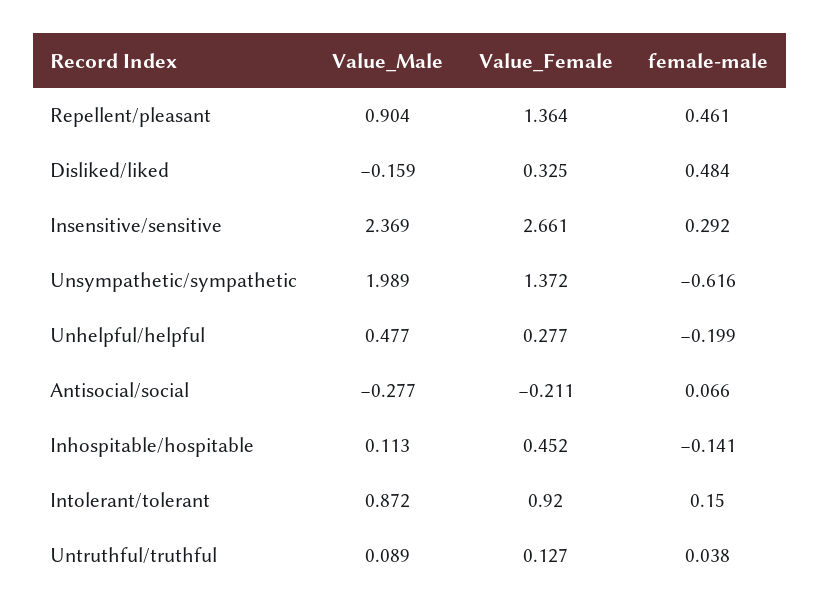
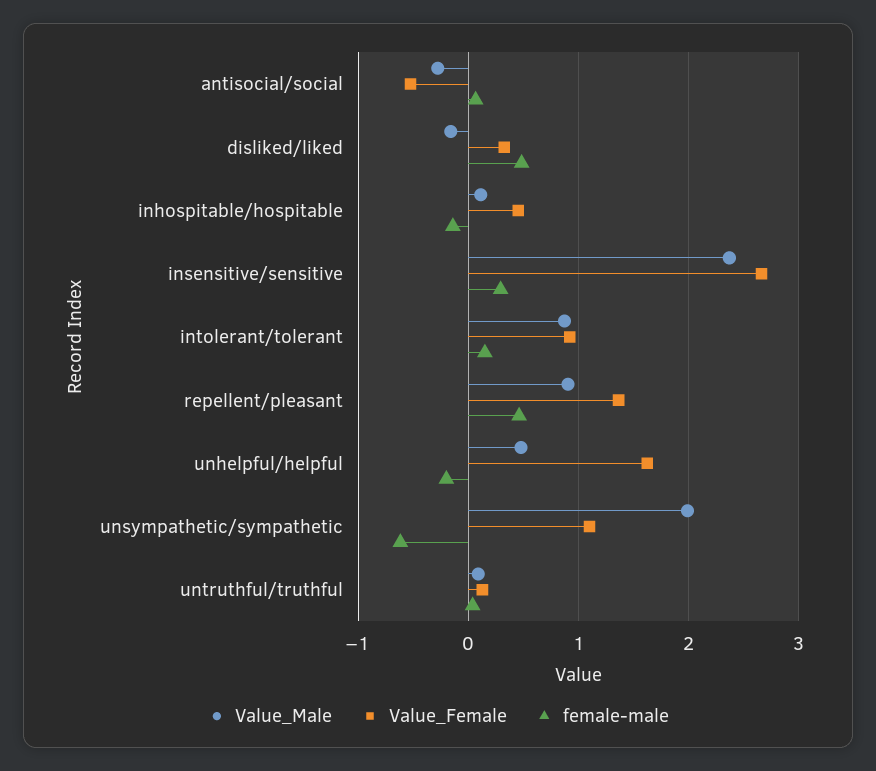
Value_Female, Unsympathetic/sympathetic: 1.372 -> 1.1
Value_Female, Unhelpful/helpful: 0.277 -> 1.6
Value_Female, Antisocial/social: -0.211 -> -0.5

